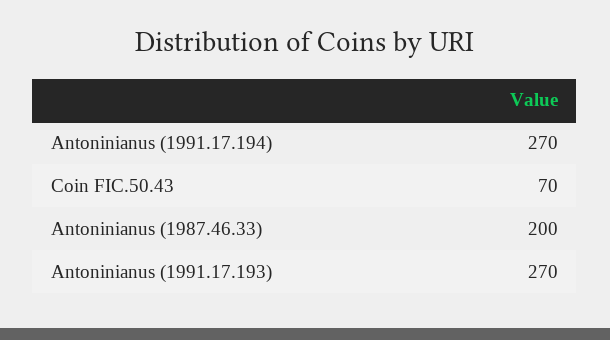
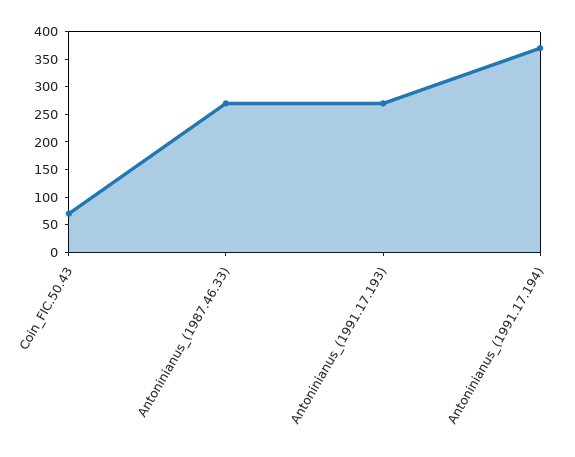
Antoninianus (1991.17.194): 270 -> 375
Antoninianus (1987.46.33): 200 -> 275

